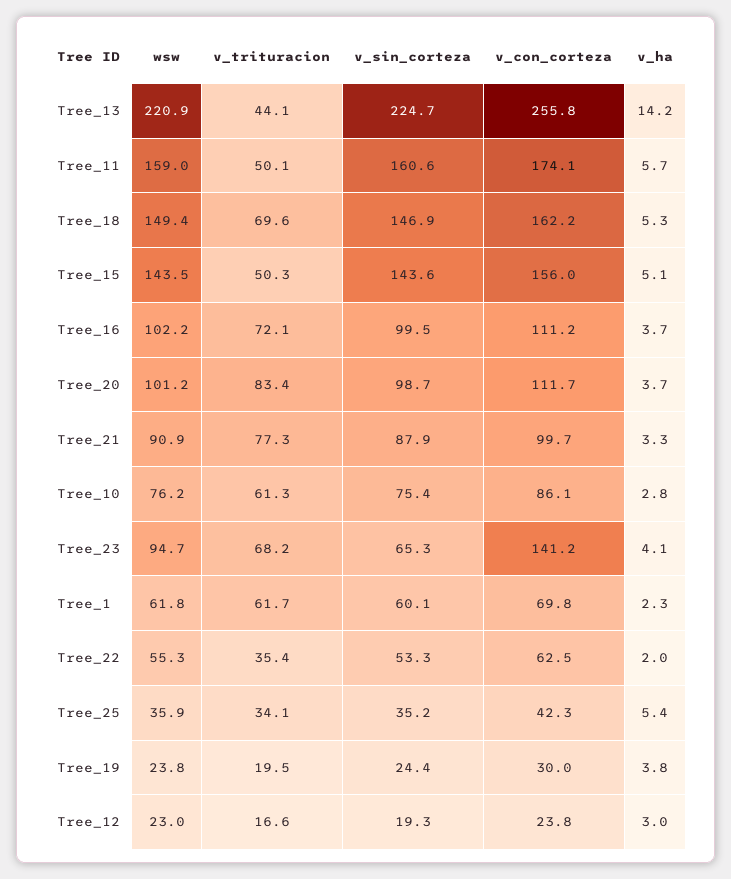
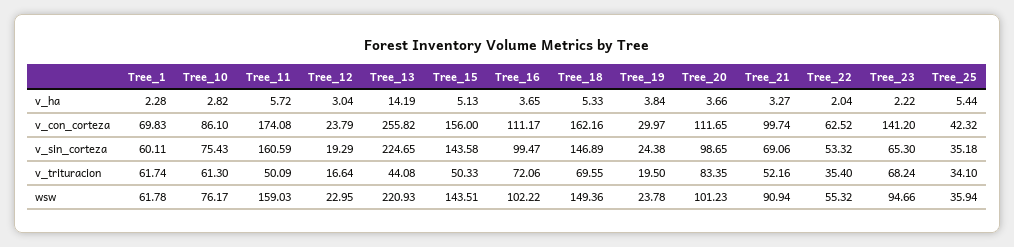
v_trituracion, Tree_21: 77.3 -> 52.16
v_sin_corteza, Tree_21: 87.9 -> 69.06
v_ha, Tree_23: 4.1 -> 2.22

